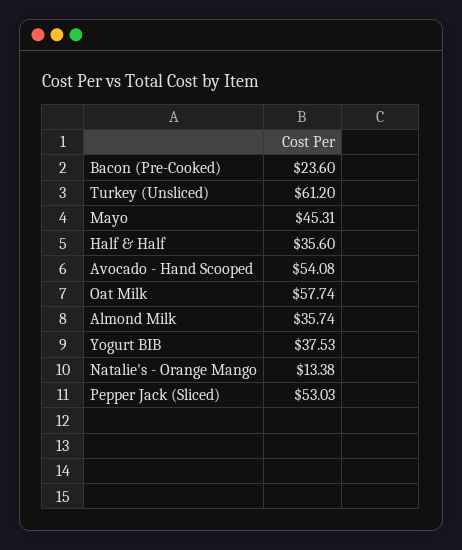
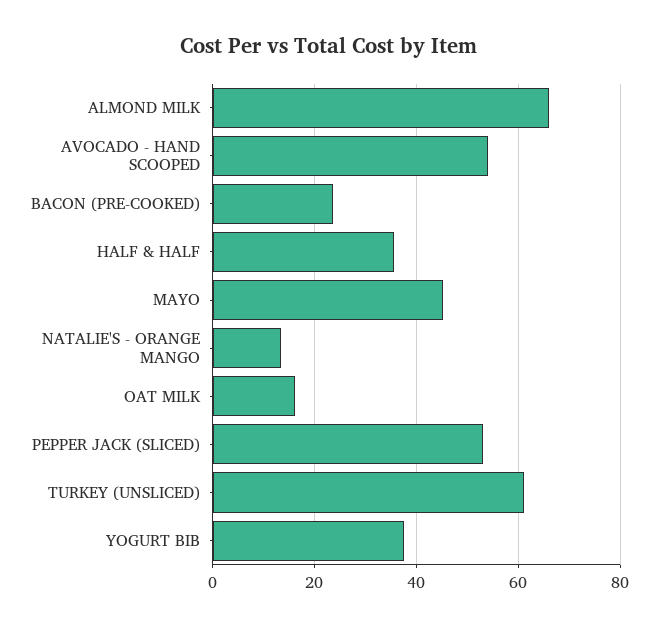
Oat Milk: 57.74 -> 16
Almond Milk: 35.74 -> 66

